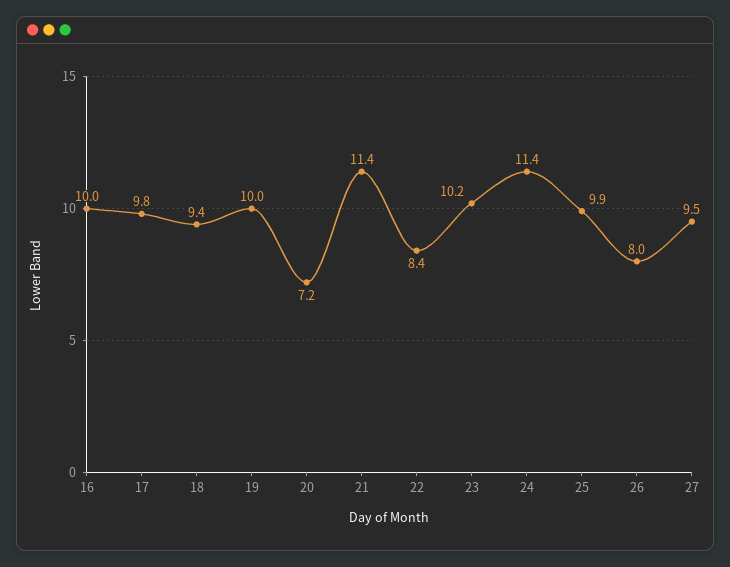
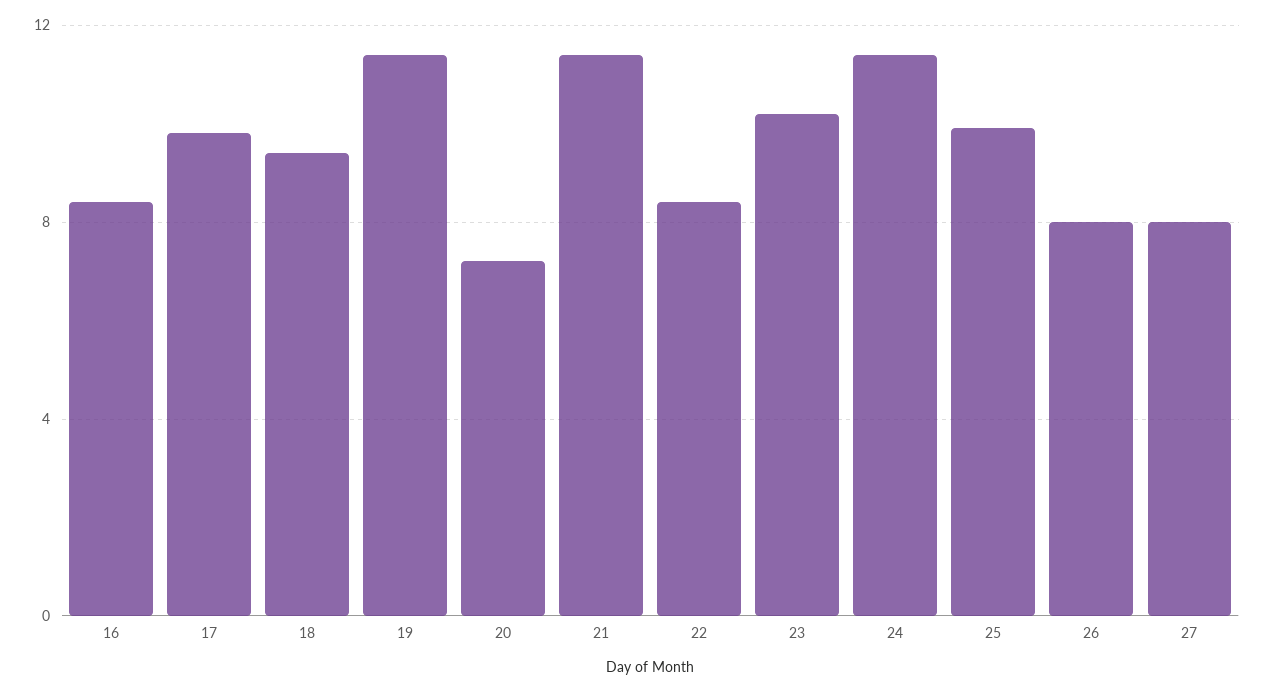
16: 10 -> 8.5
19: 10 -> 11.5
27: 9.5 -> 8

